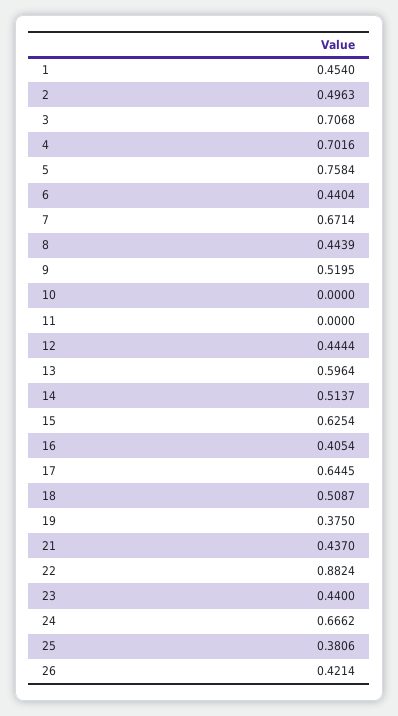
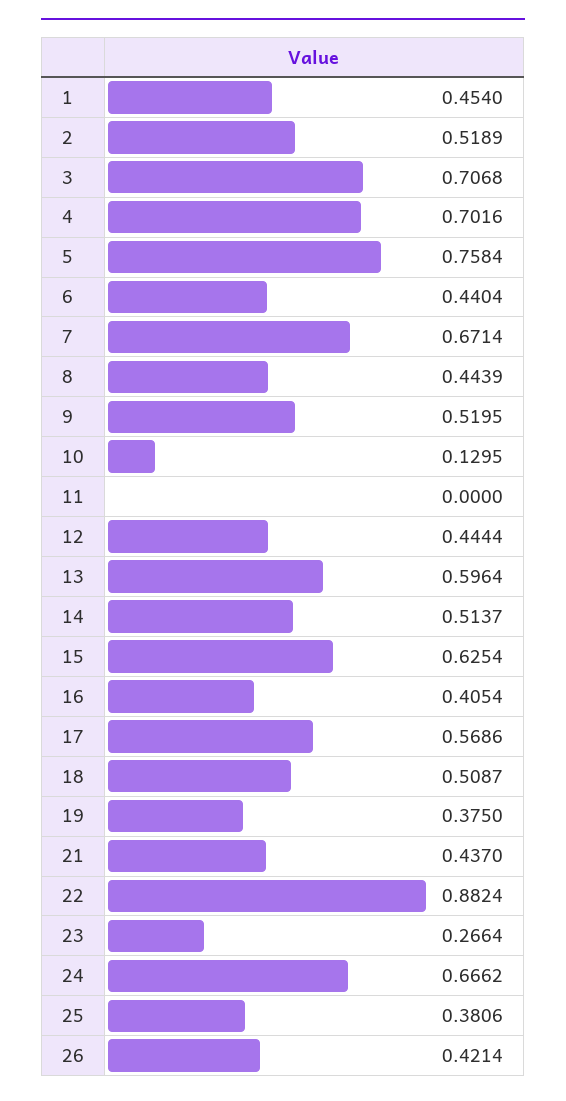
2: 0.4963 -> 0.5189
10: 0 -> 0.1295
17: 0.6445 -> 0.5686
23: 0.44 -> 0.2664

